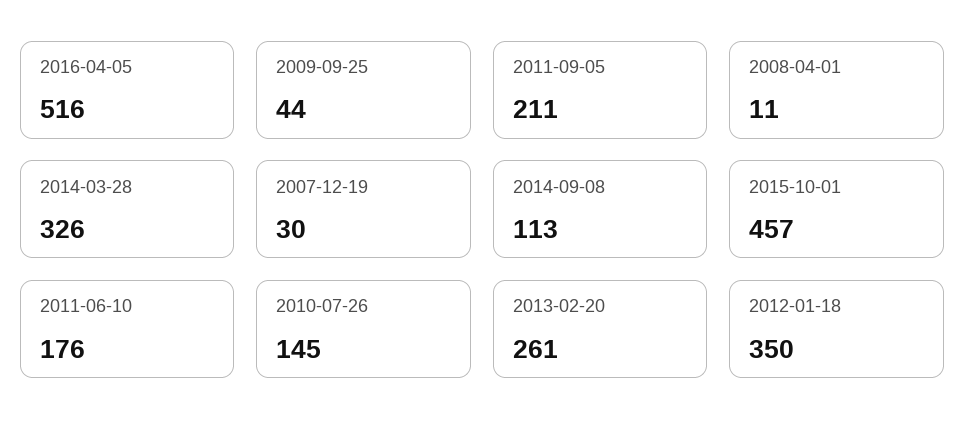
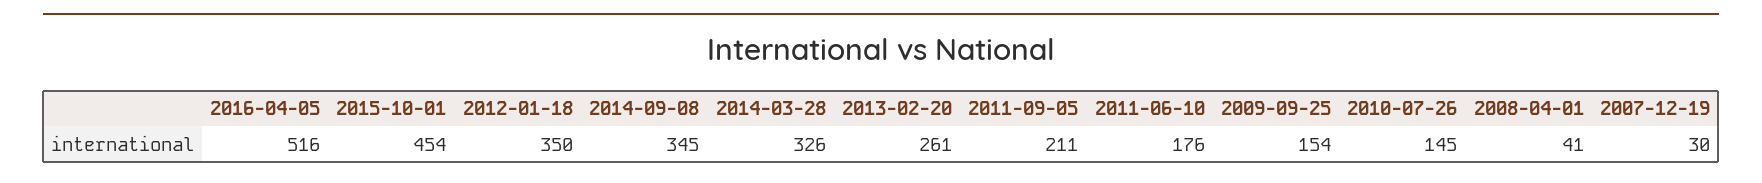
2009-09-25: 44 -> 154
2008-04-01: 11 -> 41
2014-09-08: 113 -> 345
2015-10-01: 457 -> 454

